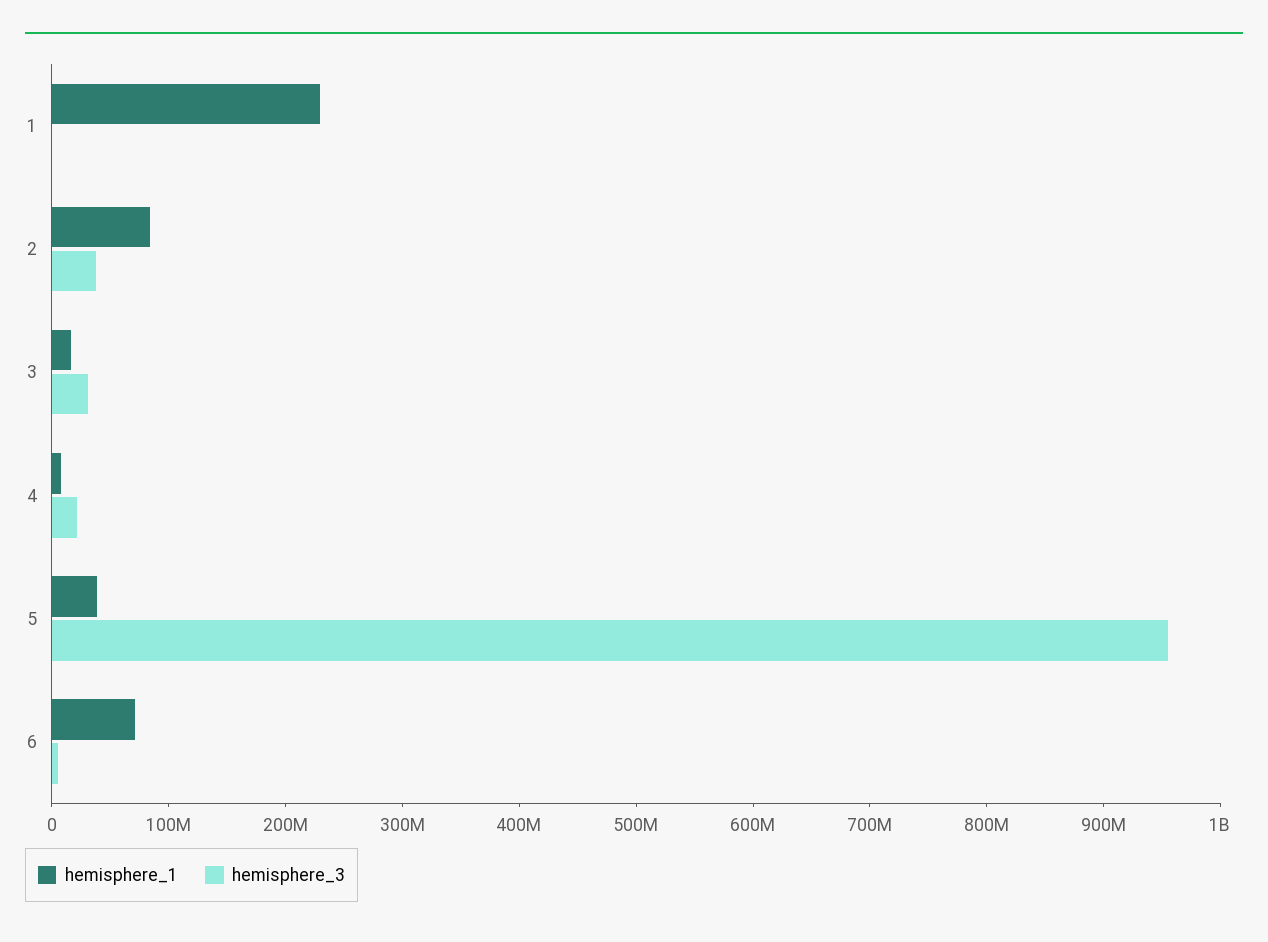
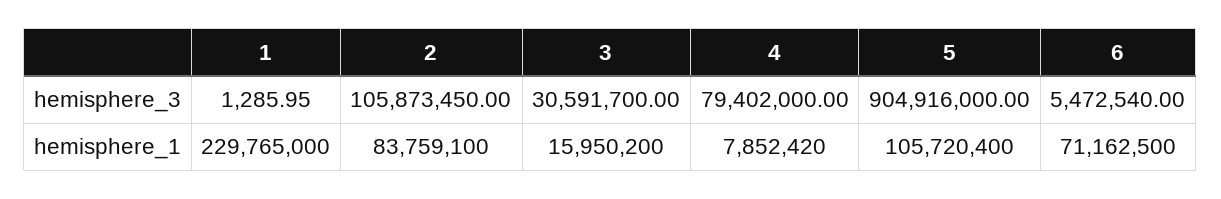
hemisphere_3, 2: 40000000 -> 105873450
hemisphere_3, 4: 20000000 -> 79402000
hemisphere_1, 5: 40000000 -> 105720400
hemisphere_3, 5: 960000000 -> 904916000

